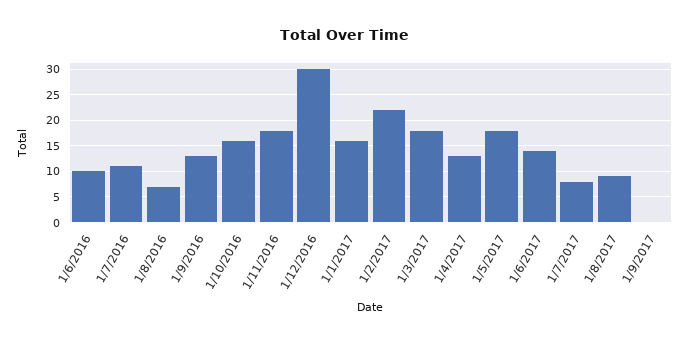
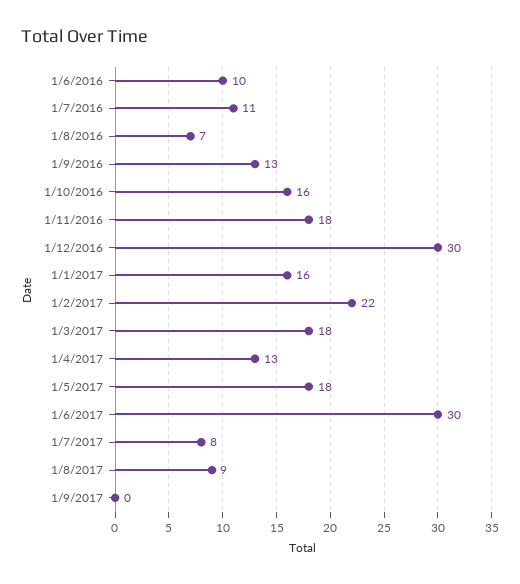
1/6/2017: 15 -> 30

